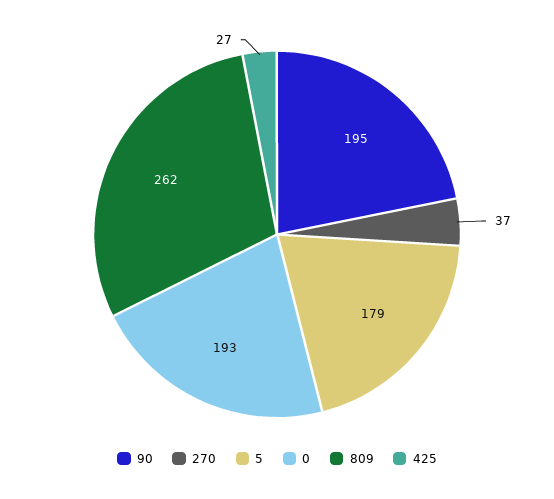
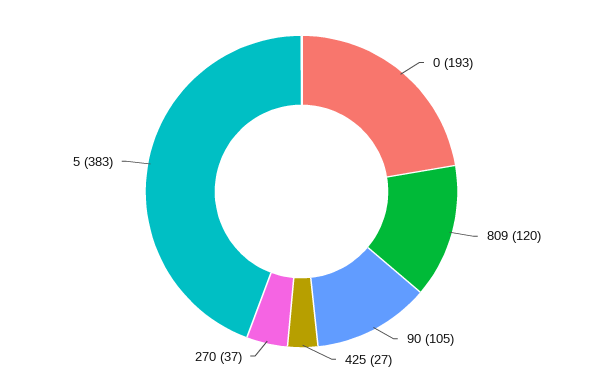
90: 195 -> 105
5: 179 -> 383
809: 262 -> 120

